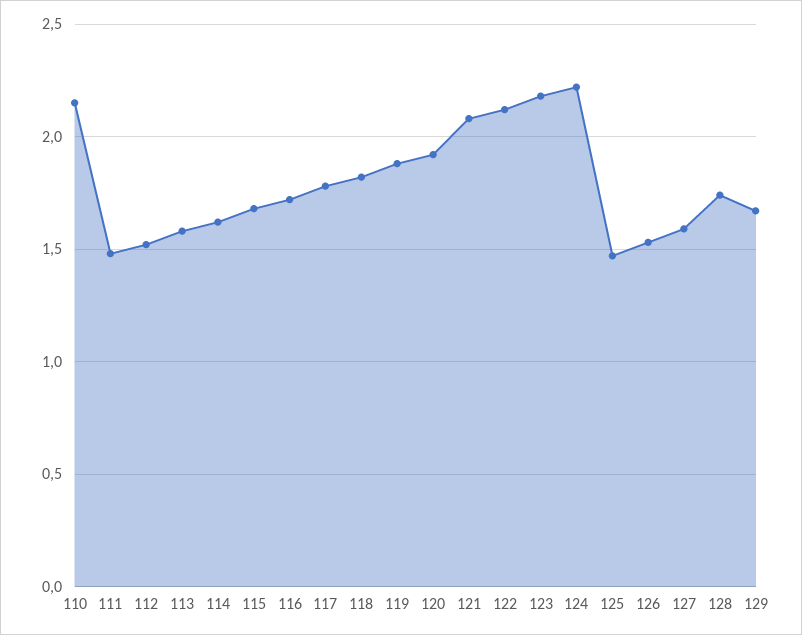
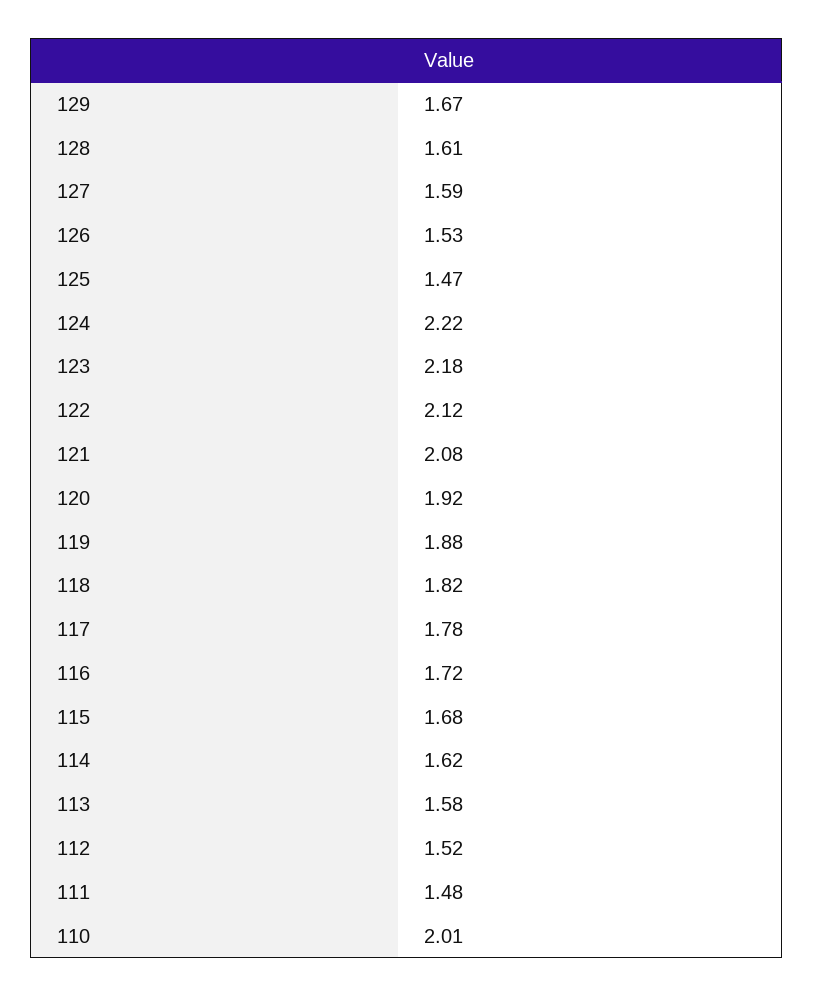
110: 2.15 -> 2.01
128: 1.75 -> 1.61

